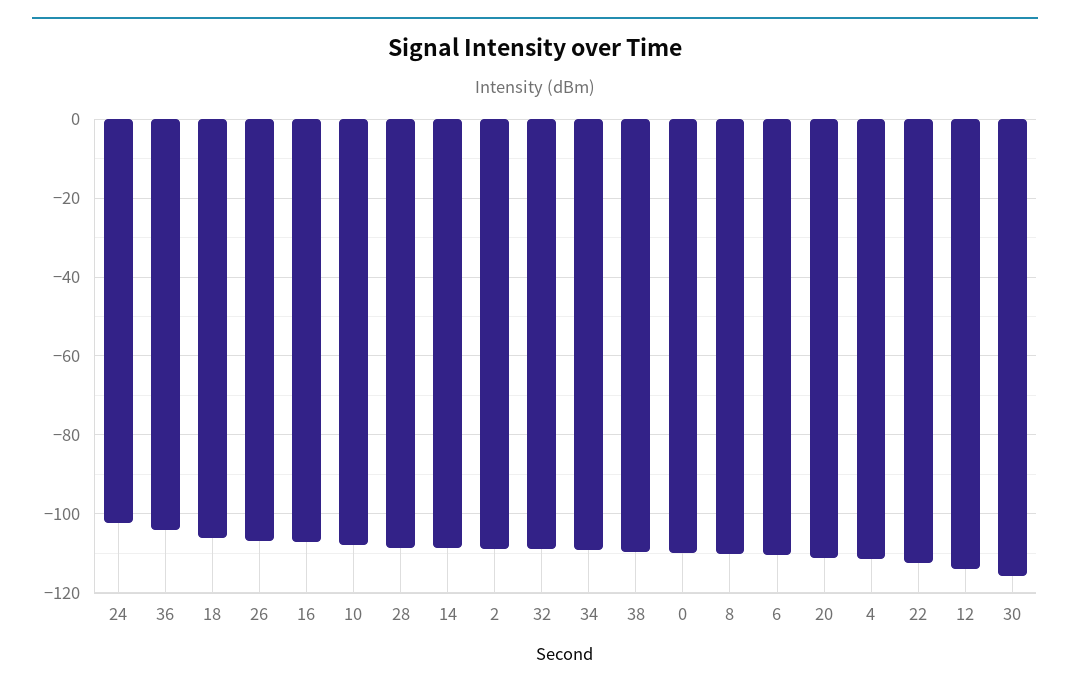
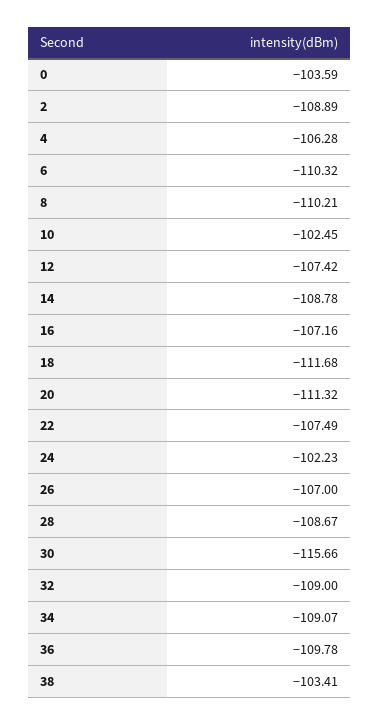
36: -104 -> -109.78
18: -106 -> -111.68
10: -108 -> -102.45
38: -110 -> -103.41
0: -110 -> -103.59
4: -112 -> -106.28
22: -112 -> -107.49
12: -114 -> -107.42

